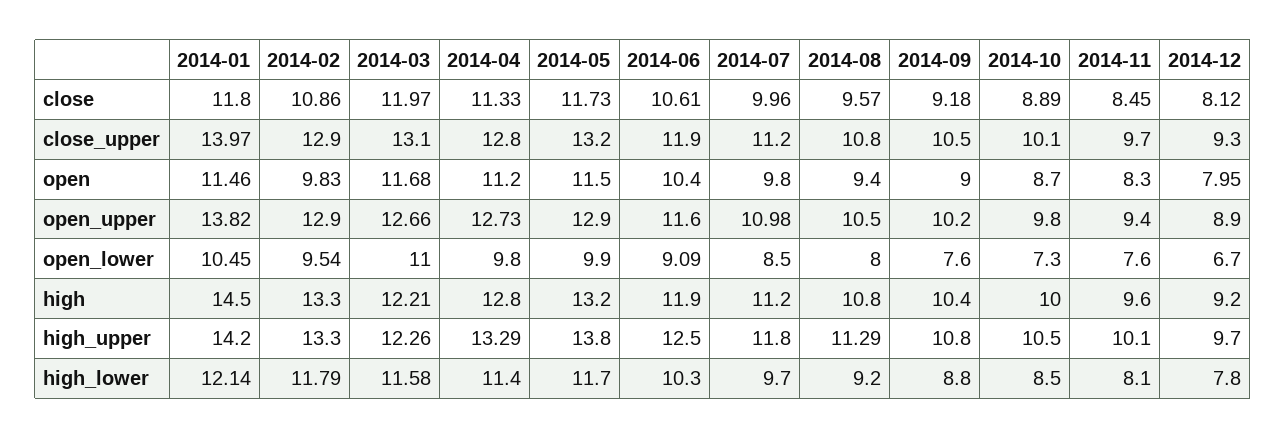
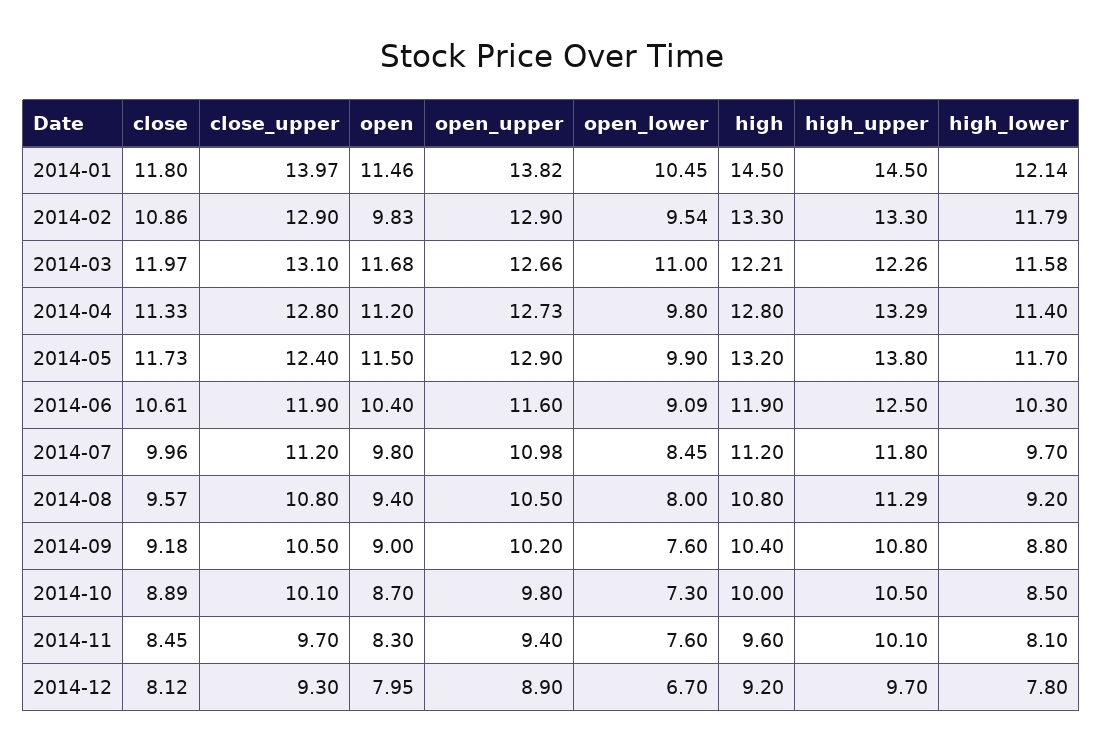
2014-05, close_upper: 13.2 -> 12.4
2014-07, open_lower: 8.5 -> 8.45
2014-01, high_upper: 14.2 -> 14.5

